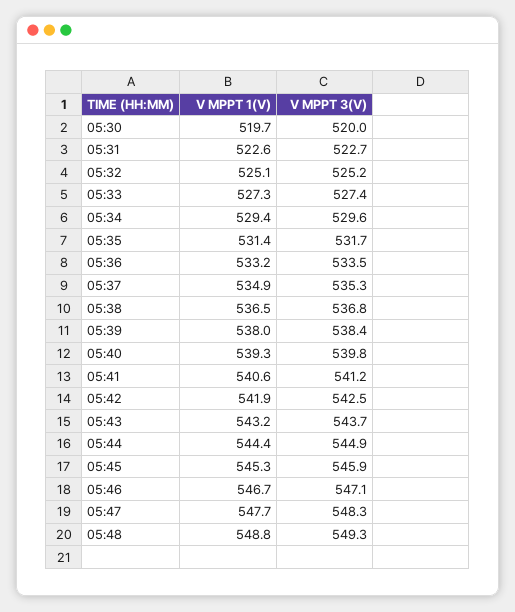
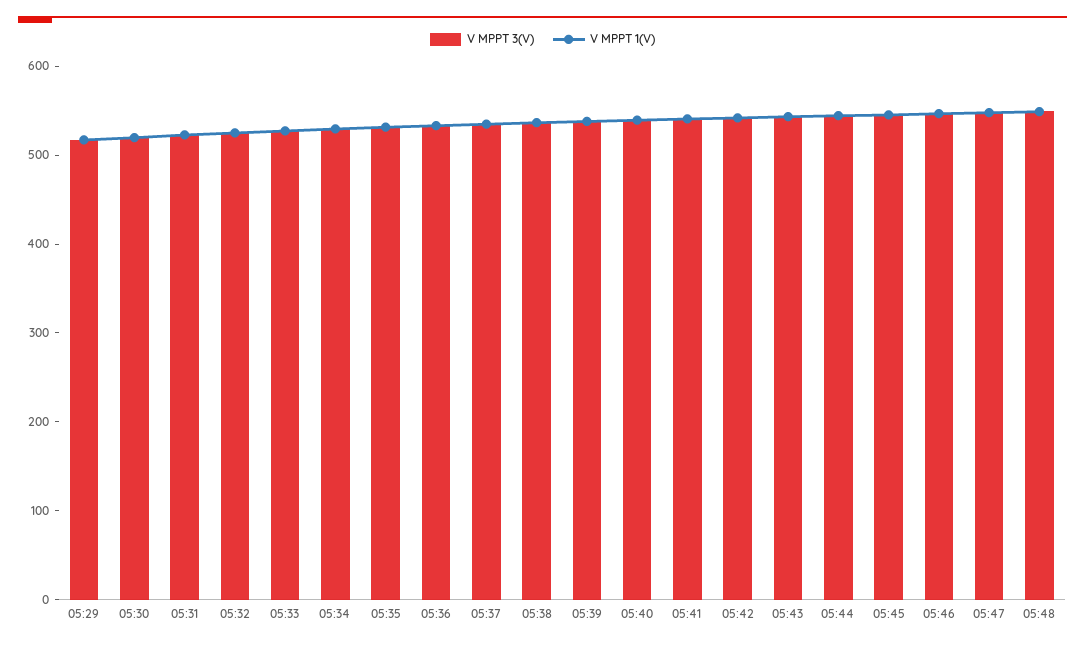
V MPPT 3(V), 05:29: none -> 520
V MPPT 1(V), 05:29: none -> 520

